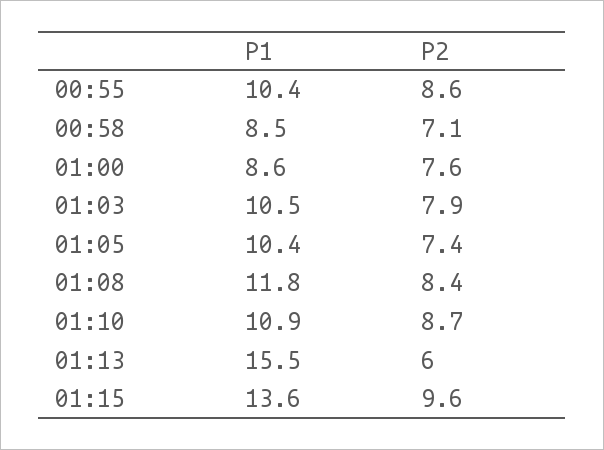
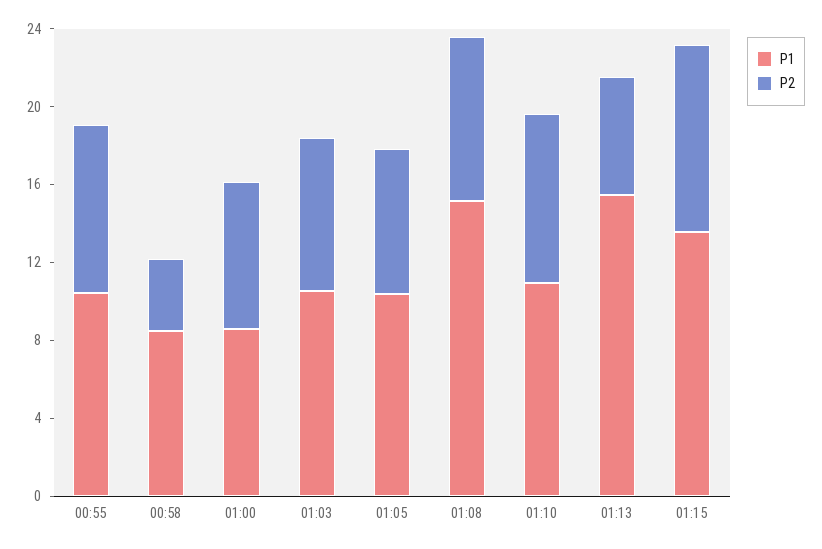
P2, 00:58: 7.1 -> 4
P1, 01:08: 11.8 -> 15

